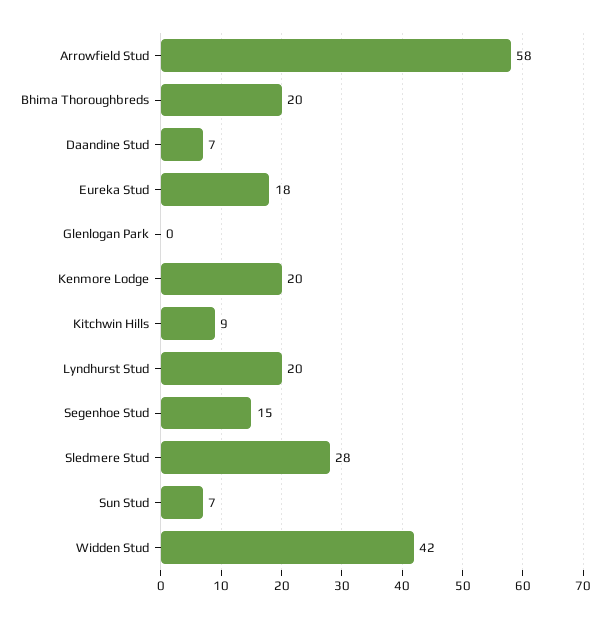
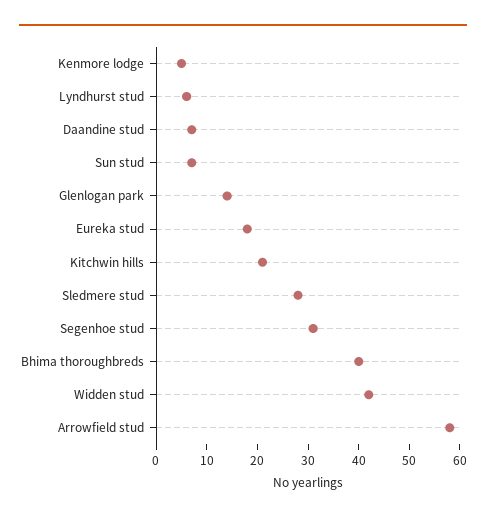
Bhima Thoroughbreds: 20 -> 40
Glenlogan Park: 0 -> 15
Kenmore Lodge: 20 -> 5
Kitchwin Hills: 9 -> 20
Lyndhurst Stud: 20 -> 5
Segenhoe Stud: 15 -> 30

